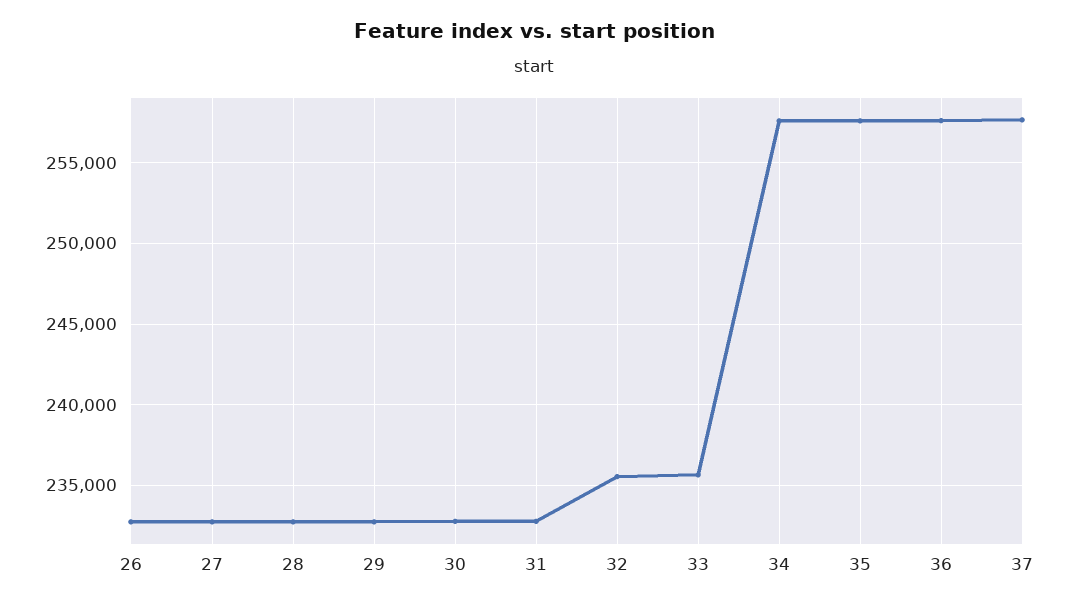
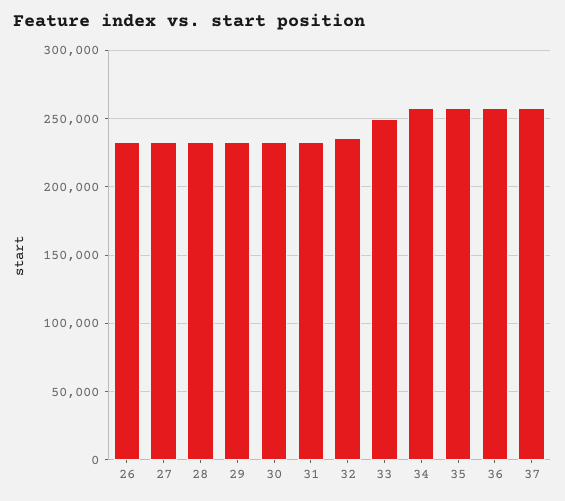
33: 235500 -> 250000

